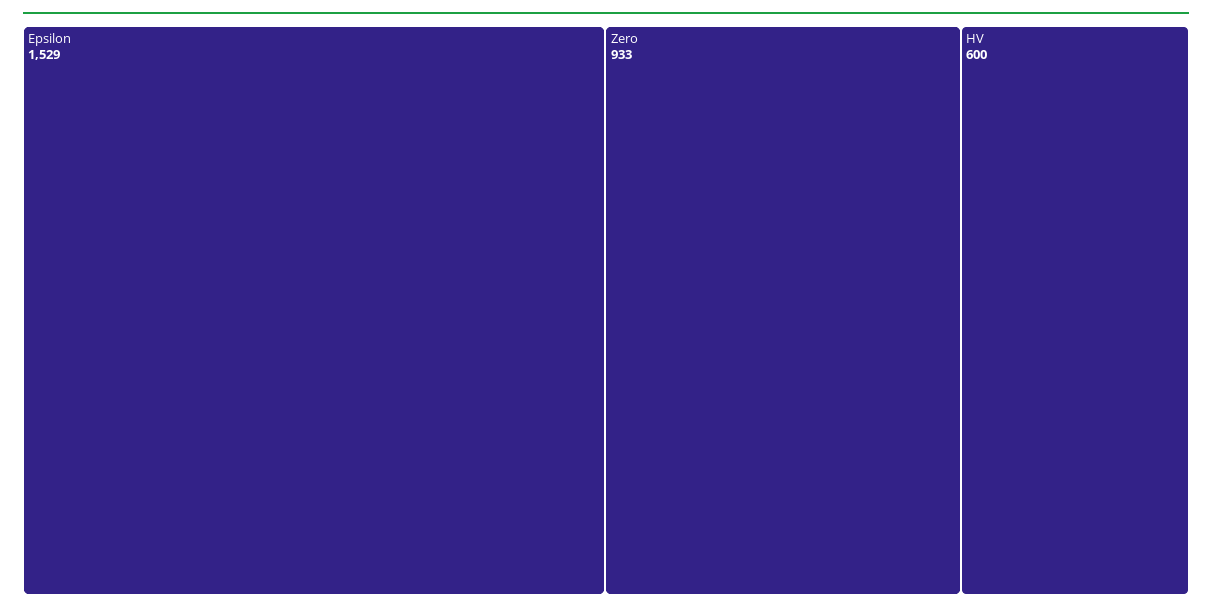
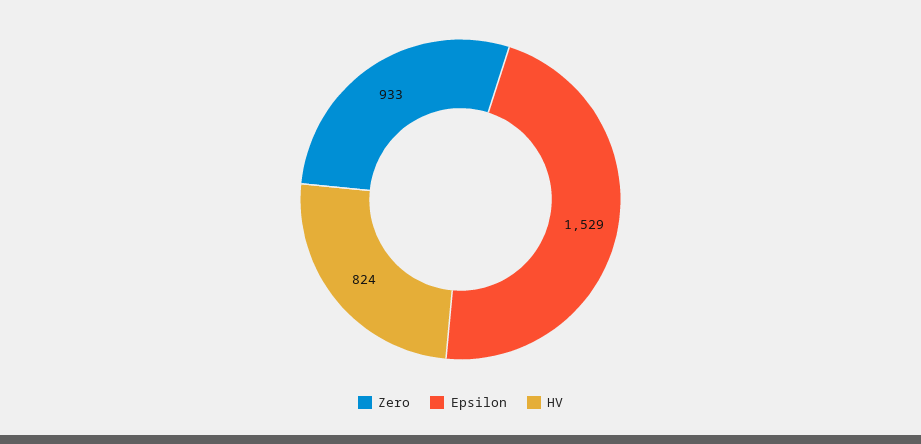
HV: 600 -> 824

